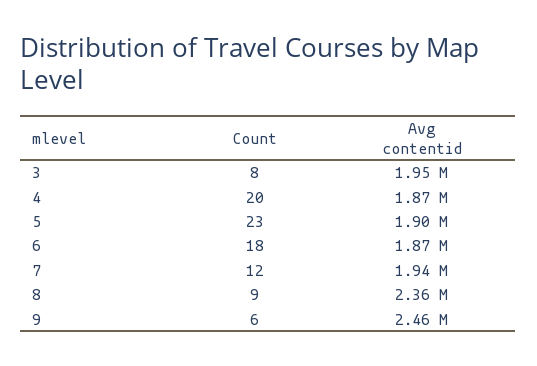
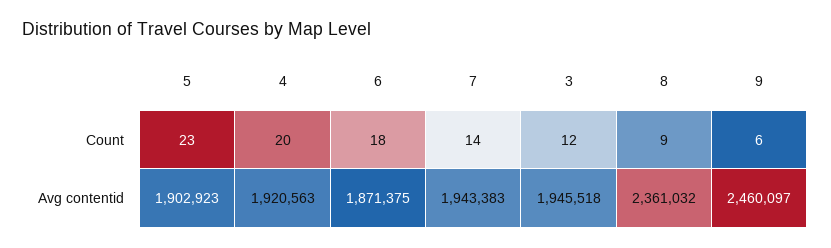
Count, 3: 8 -> 12
Avg contentid, 4: 1870000 -> 1920563
Count, 7: 12 -> 14

